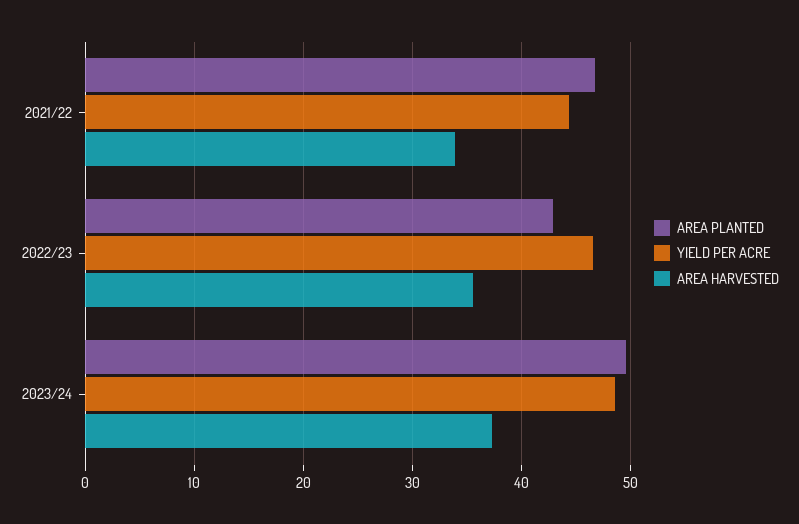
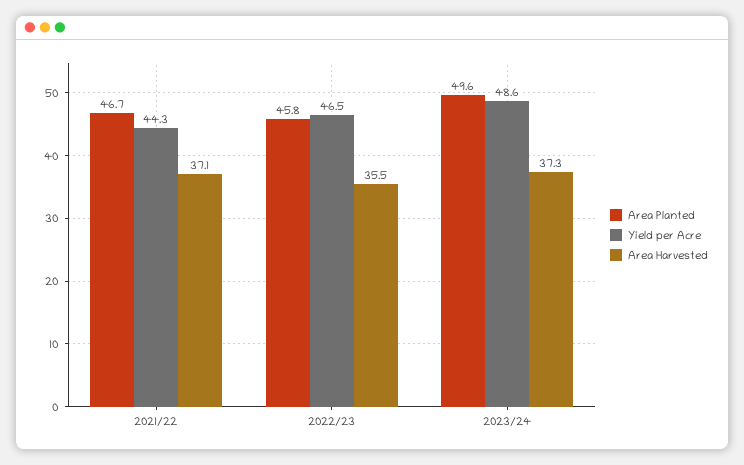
AREA HARVESTED, 2021/22: 34 -> 37.1
AREA PLANTED, 2022/23: 43 -> 45.8

